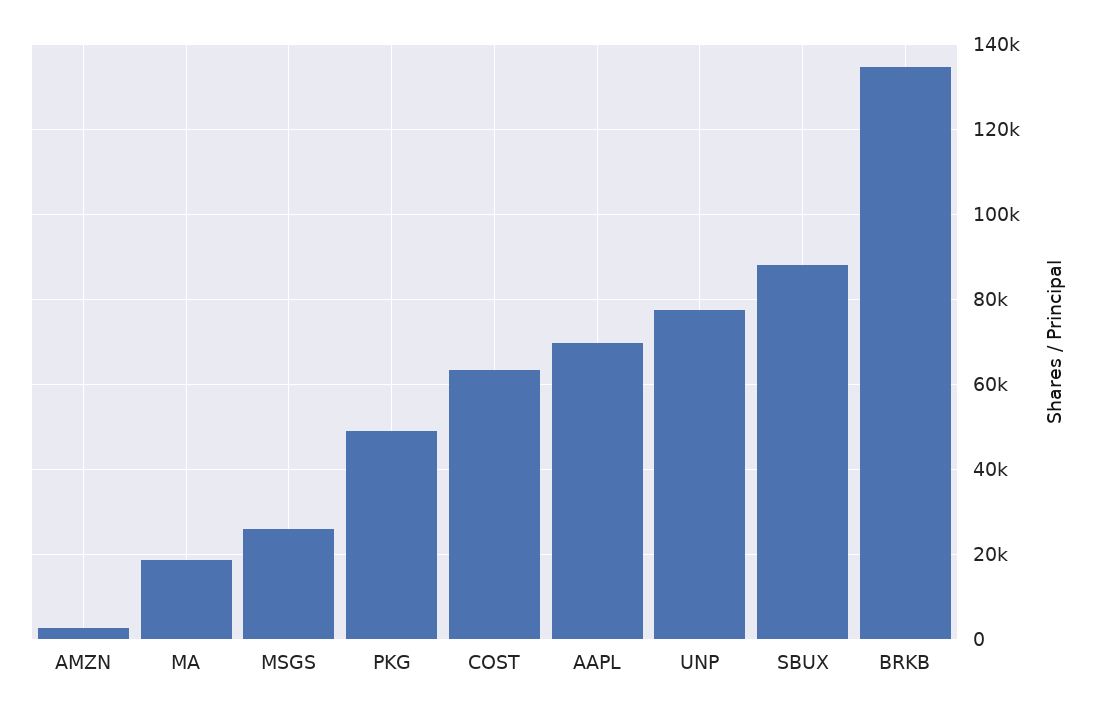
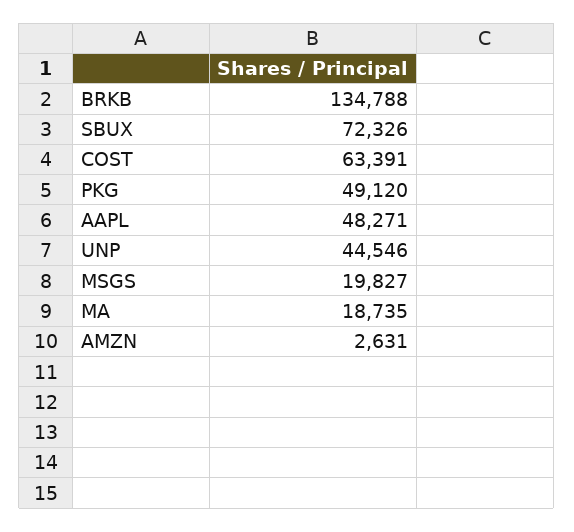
MSGS: 26000 -> 19827
AAPL: 70000 -> 48271
UNP: 78000 -> 44546
SBUX: 88000 -> 72326

